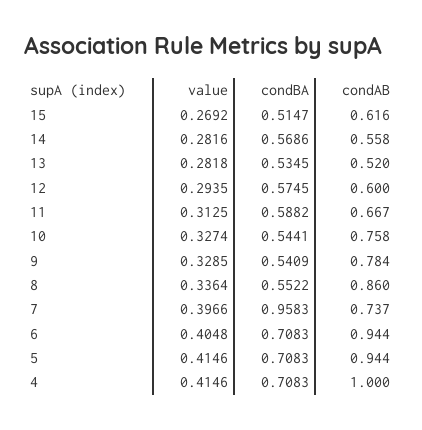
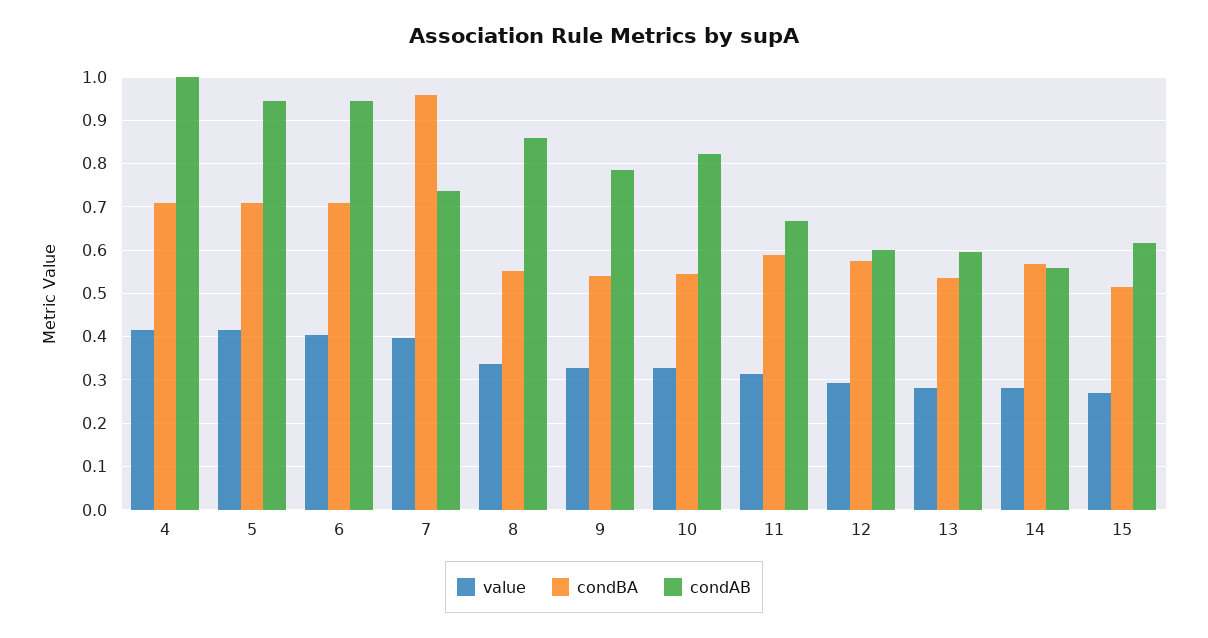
condAB, 13: 0.52 -> 0.6
condAB, 10: 0.758 -> 0.82

